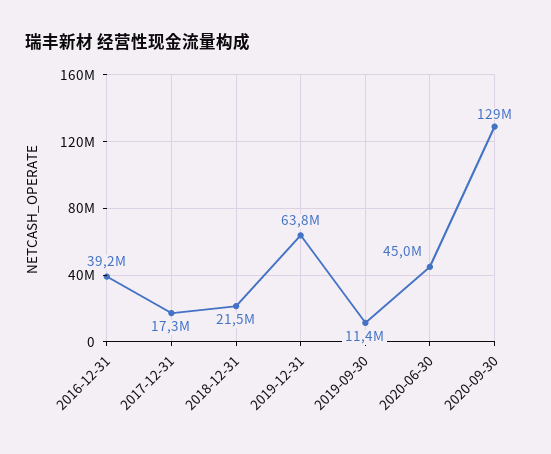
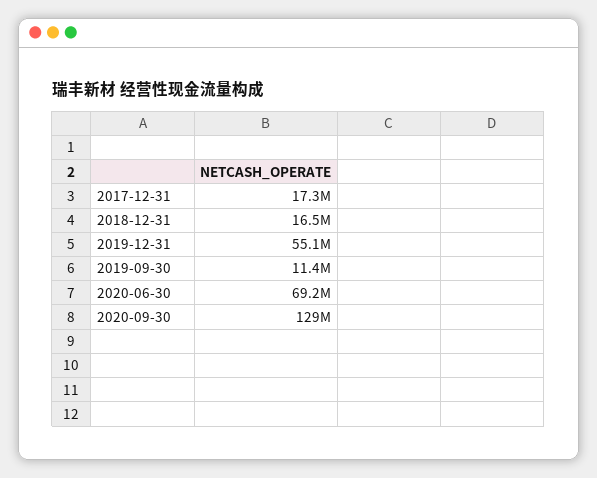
2016-12-31: 39200000 -> none
2018-12-31: 21500000 -> 16500000
2019-12-31: 63800000 -> 55100000
2020-06-30: 45000000 -> 69200000

